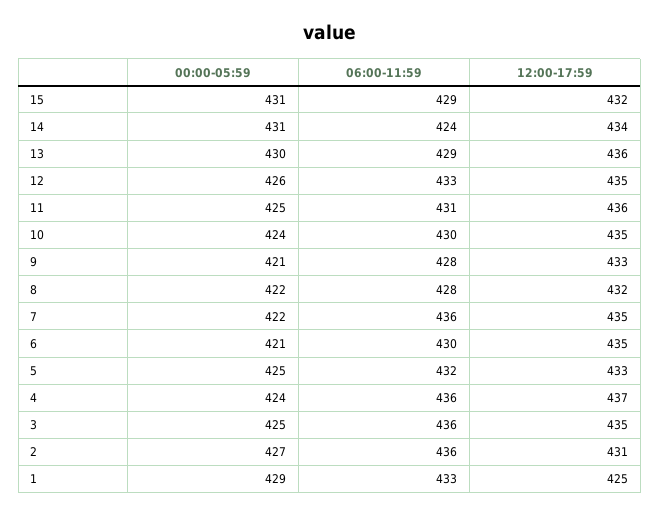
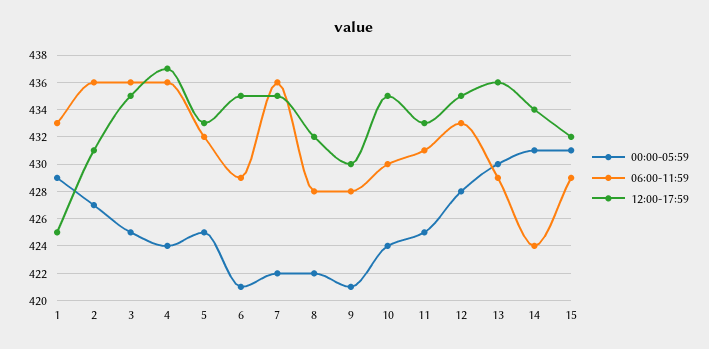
00:00-05:59, 12: 426 -> 428
12:00-17:59, 11: 436 -> 433
12:00-17:59, 9: 433 -> 430
06:00-11:59, 6: 430 -> 429

